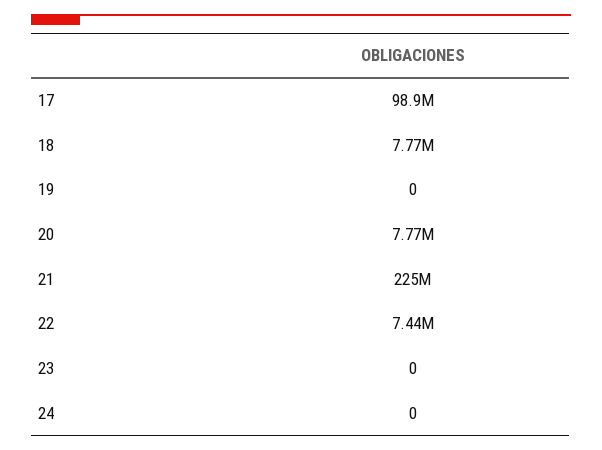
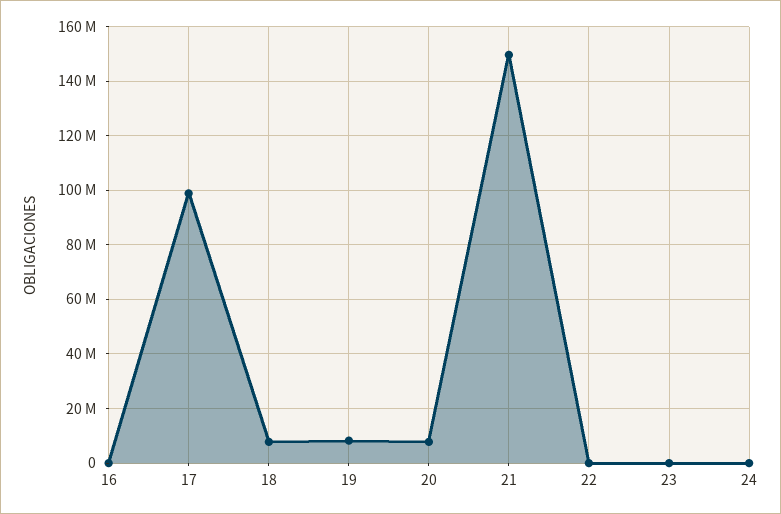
19: 0 -> 7500000
21: 225000000 -> 150000000
22: 7440000 -> 0
16: none -> 0

